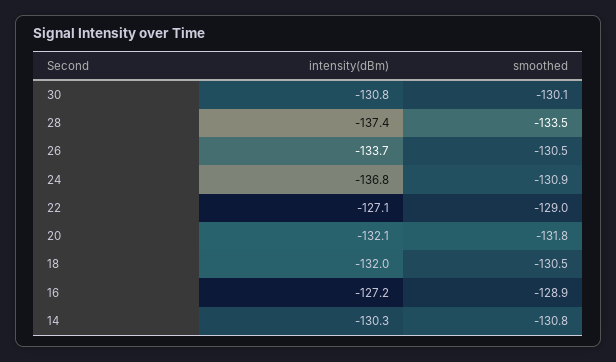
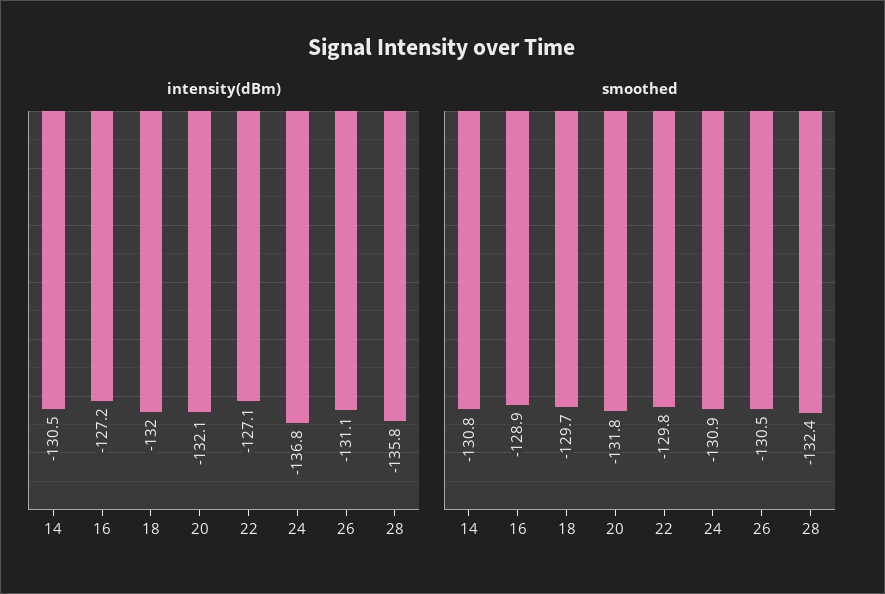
intensity(dBm), 30: -130.8 -> none
smoothed, 30: -130.1 -> none
intensity(dBm), 28: -137.4 -> -135.8
smoothed, 28: -133.5 -> -132.4
intensity(dBm), 26: -133.7 -> -131.1
smoothed, 22: -129 -> -129.8
smoothed, 18: -130.5 -> -129.7
intensity(dBm), 14: -130.3 -> -130.5

